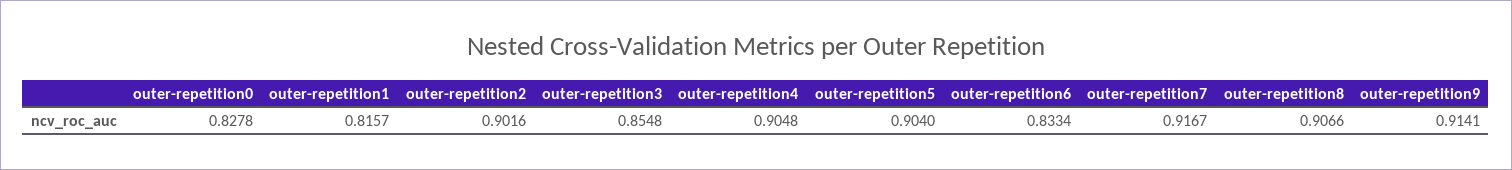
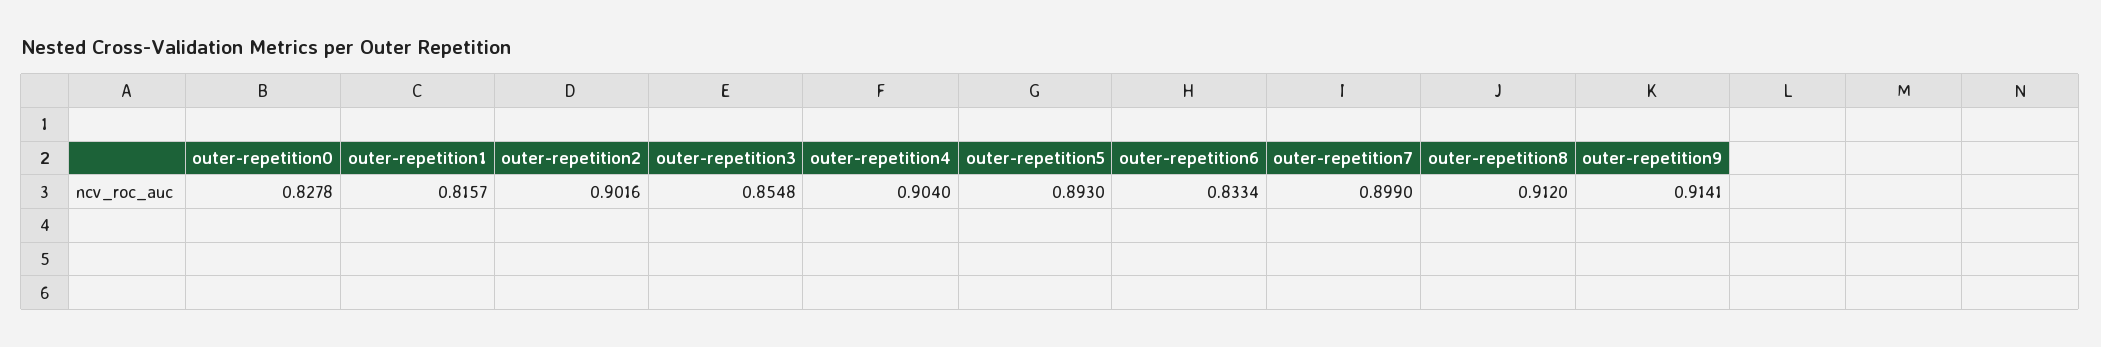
outer-repetition4: 0.9048 -> 0.904
outer-repetition5: 0.904 -> 0.893
outer-repetition7: 0.9167 -> 0.899
outer-repetition8: 0.9066 -> 0.912

